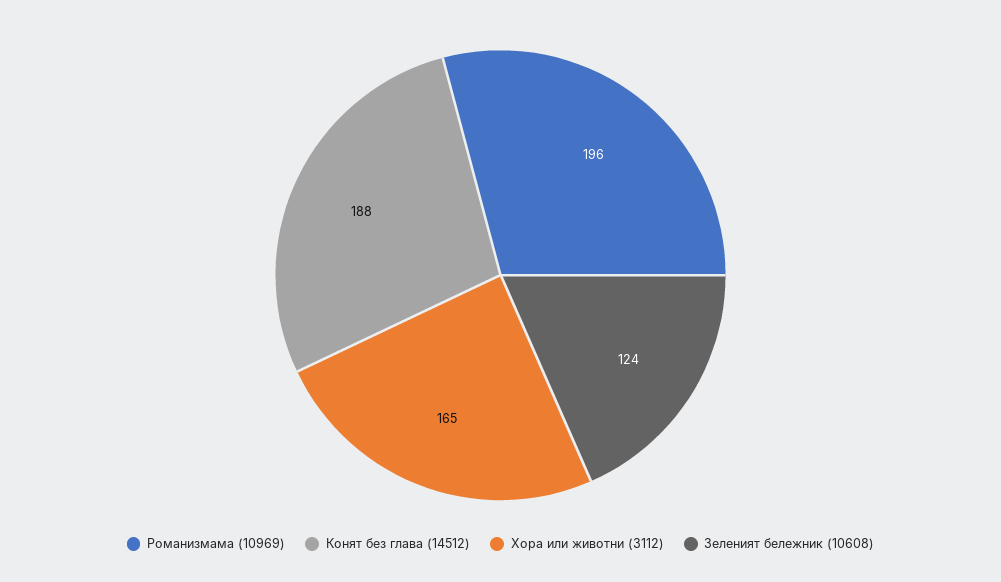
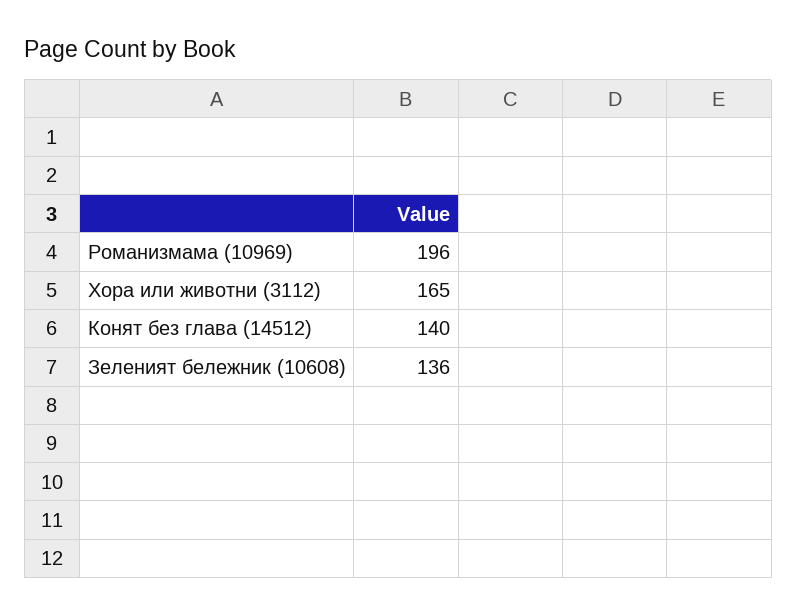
Конят без глава (14512): 188 -> 140
Зеленият бележник (10608): 124 -> 136

